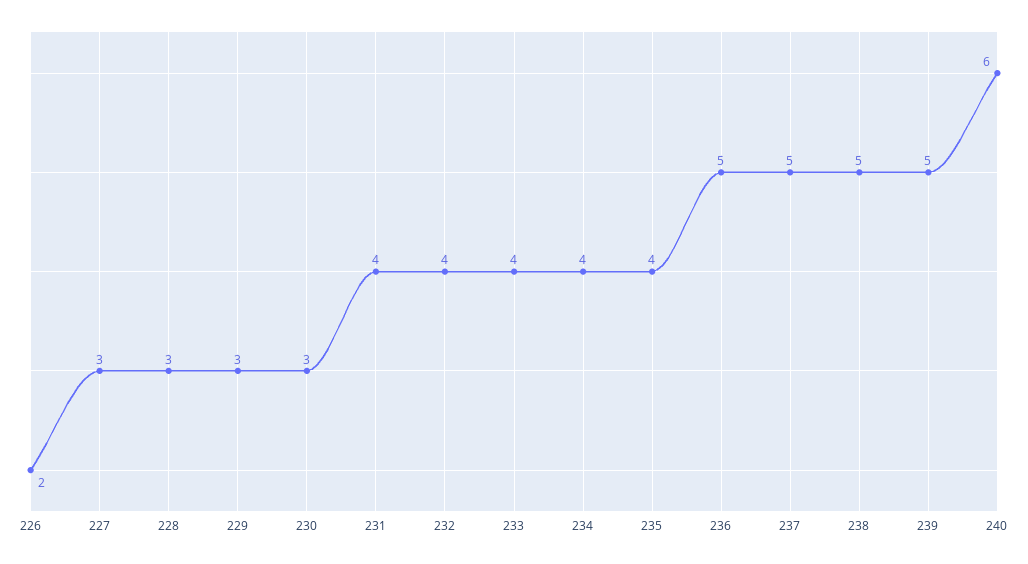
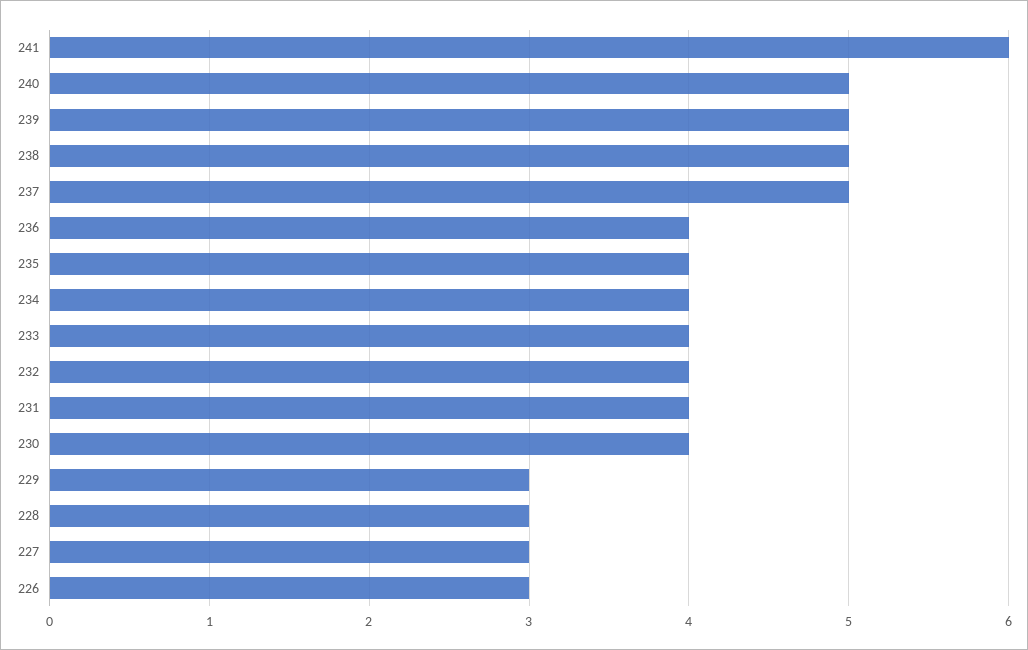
226: 2 -> 3
230: 3 -> 4
236: 5 -> 4
240: 6 -> 5
241: none -> 6

